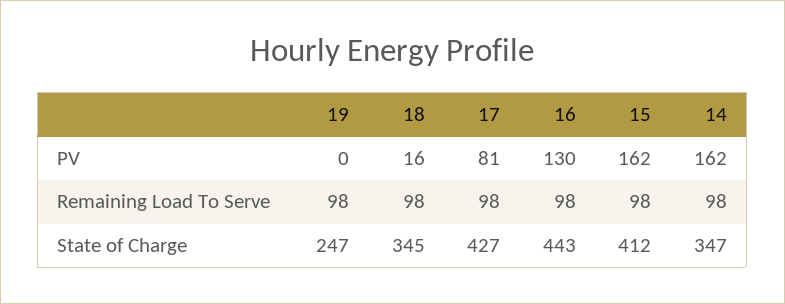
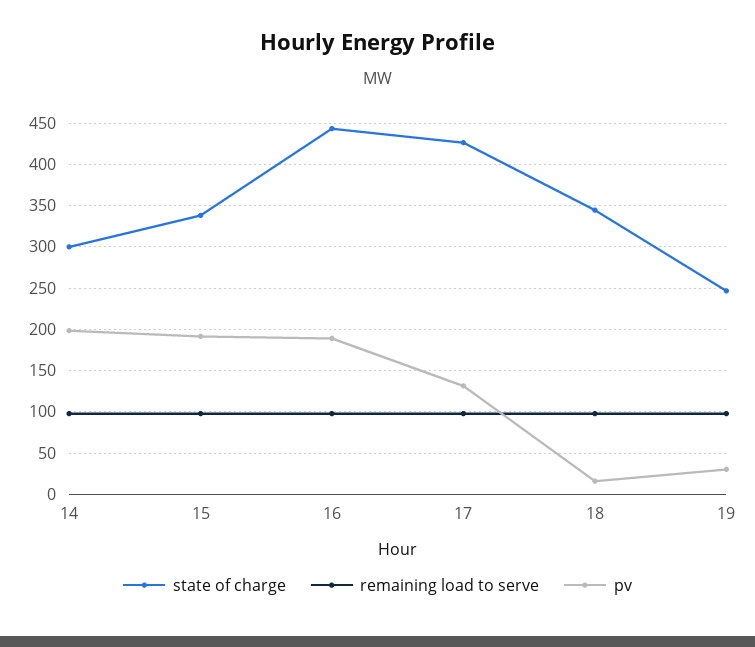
PV, 19: 0 -> 30
PV, 17: 81 -> 130
PV, 16: 130 -> 190
PV, 15: 162 -> 190
PV, 14: 162 -> 200
State of Charge, 15: 412 -> 340
State of Charge, 14: 347 -> 300

